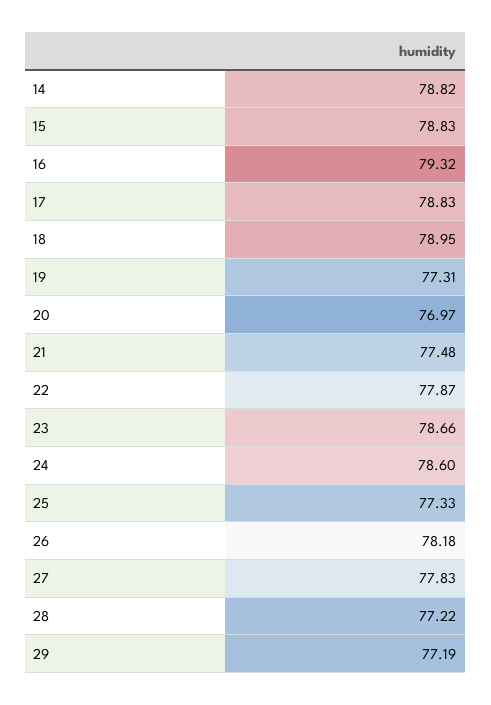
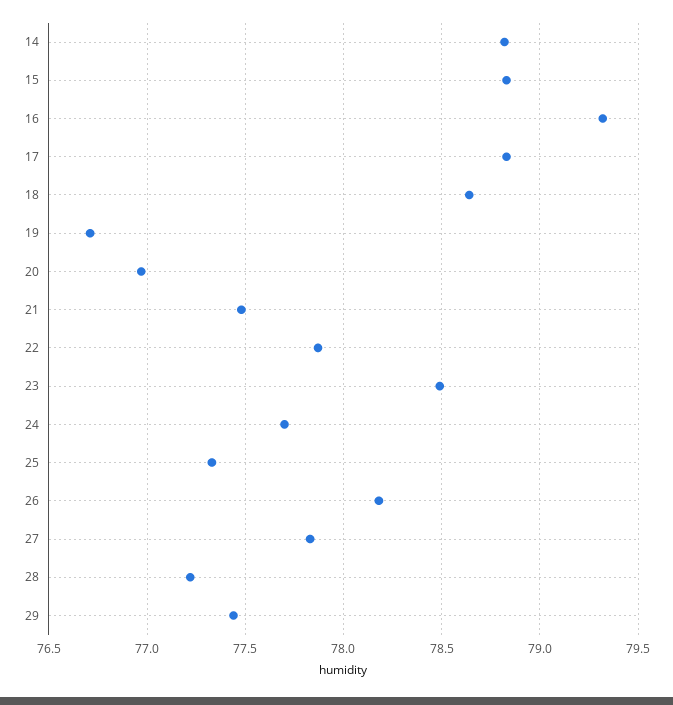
18: 78.95 -> 78.65
19: 77.31 -> 76.7
23: 78.66 -> 78.5
24: 78.6 -> 77.7
29: 77.19 -> 77.45

